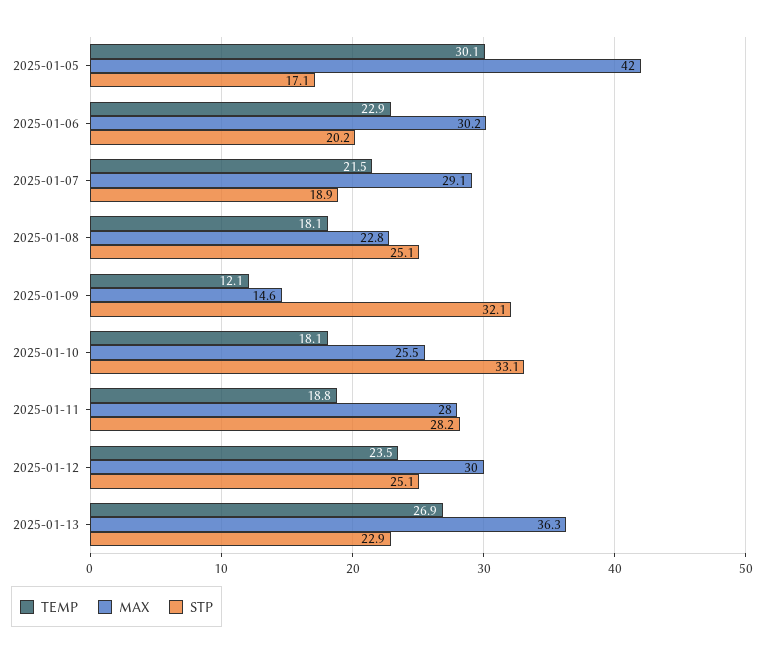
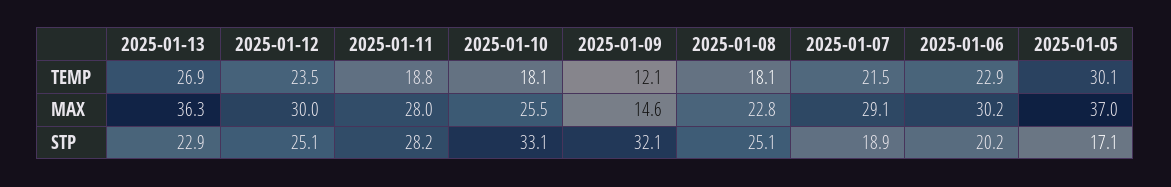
MAX, 2025-01-05: 42 -> 37

